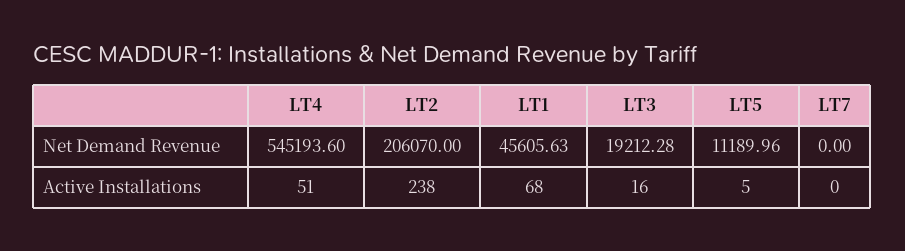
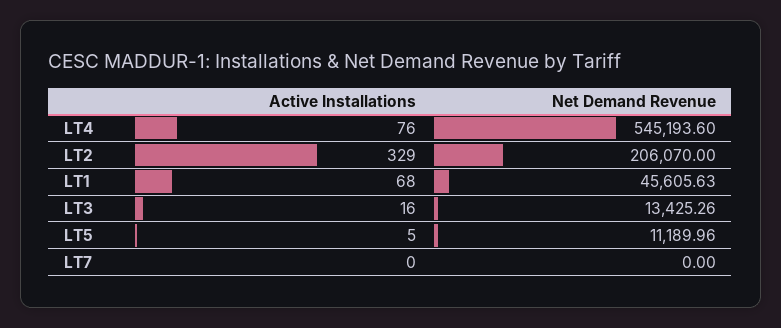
LT3, Net Demand Revenue: 19212.28 -> 13425.26
LT4, Active Installations: 51 -> 76
LT2, Active Installations: 238 -> 329

